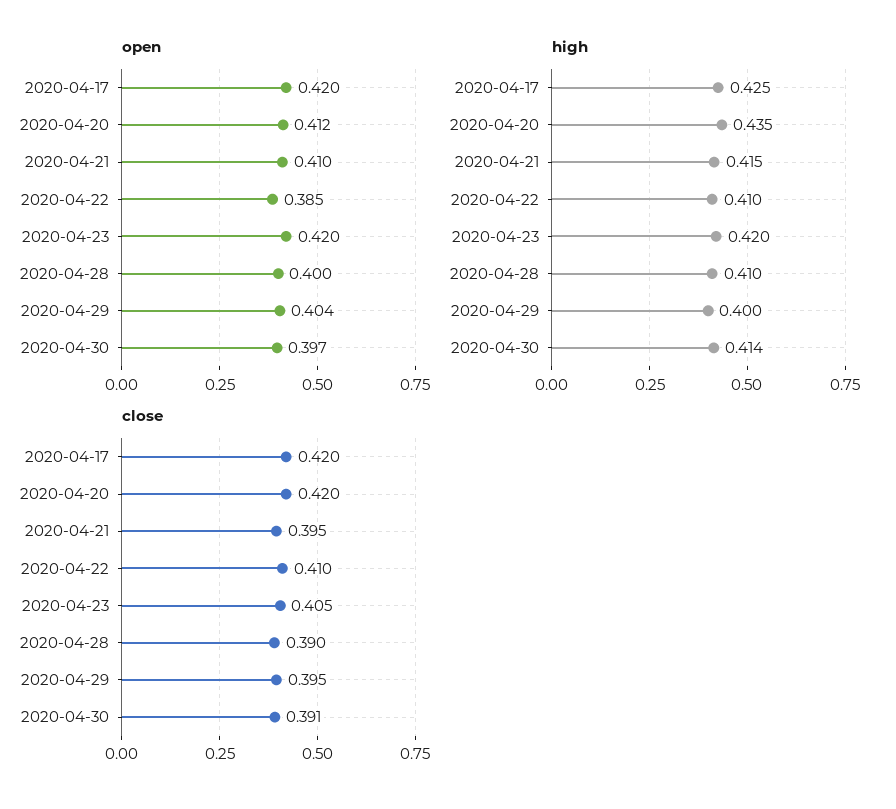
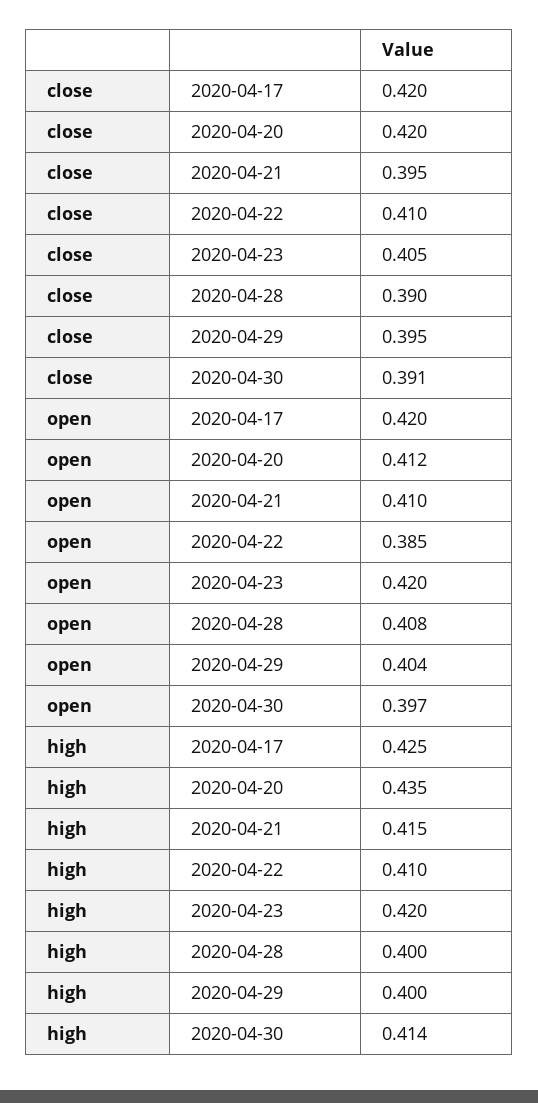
open, 2020-04-28: 0.4 -> 0.408
high, 2020-04-28: 0.41 -> 0.4

